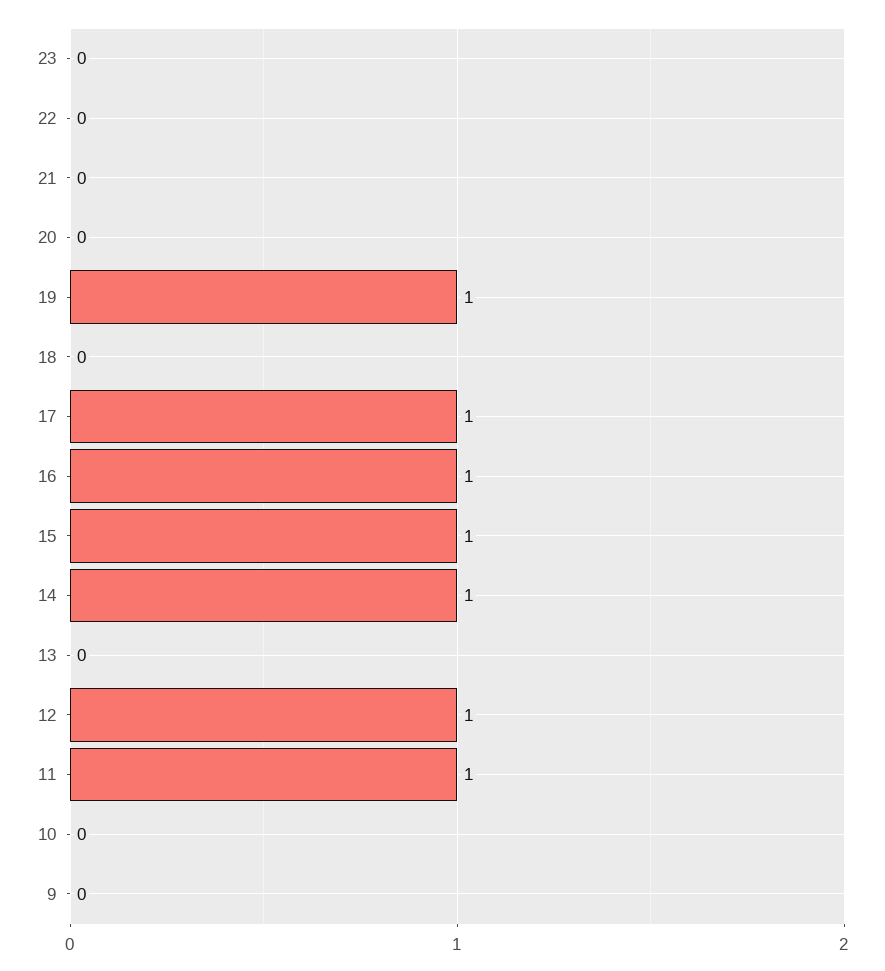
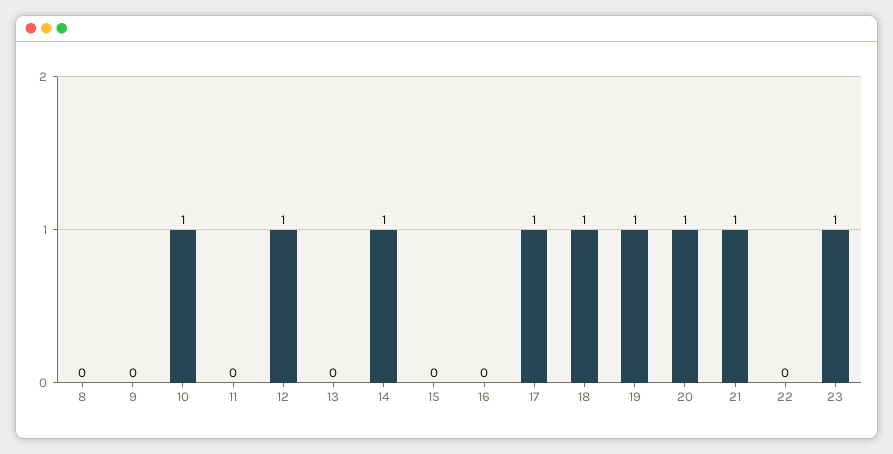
23: 0 -> 1
21: 0 -> 1
20: 0 -> 1
18: 0 -> 1
16: 1 -> 0
15: 1 -> 0
11: 1 -> 0
10: 0 -> 1
8: none -> 0

